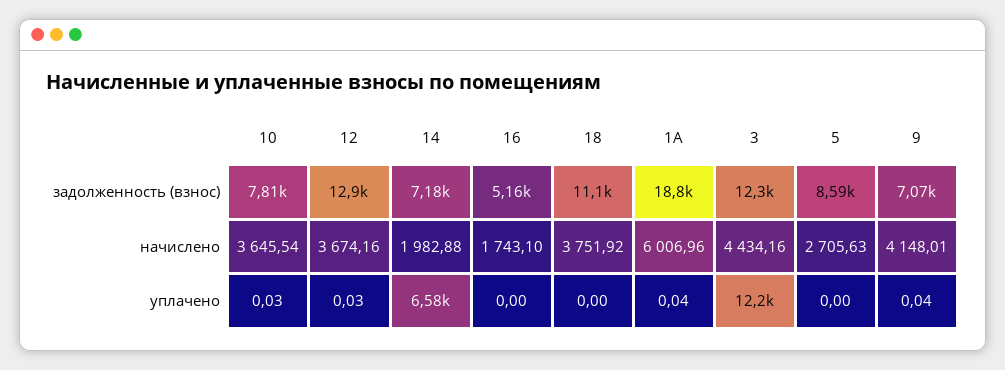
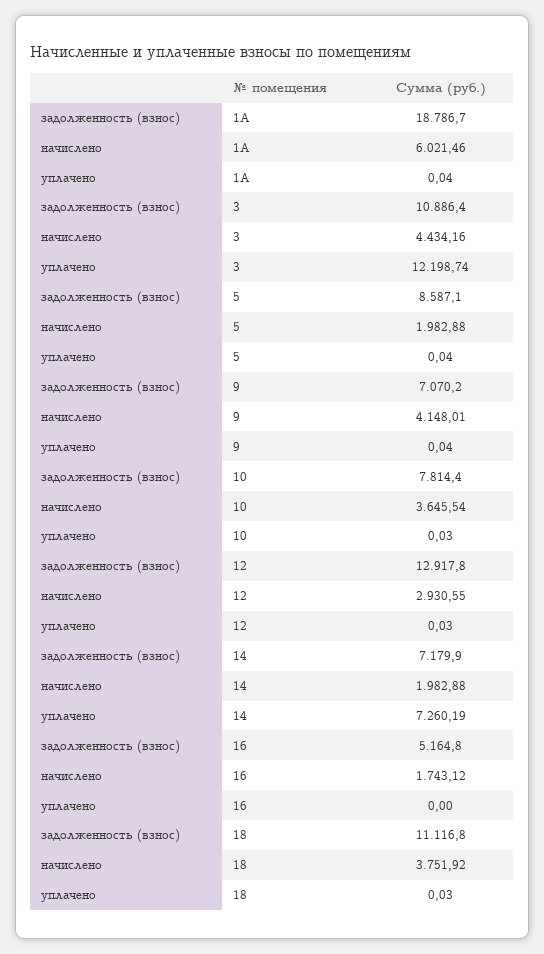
3, задолженность (взнос): 12300 -> 10886.4
12, начислено: 3674.16 -> 2930.55
16, начислено: 1743.1 -> 1743.12
1А, начислено: 6006.96 -> 6021.46
5, начислено: 2705.63 -> 1982.88
14, уплачено: 6580 -> 7260.19
18, уплачено: 0 -> 0.03
5, уплачено: 0 -> 0.04

